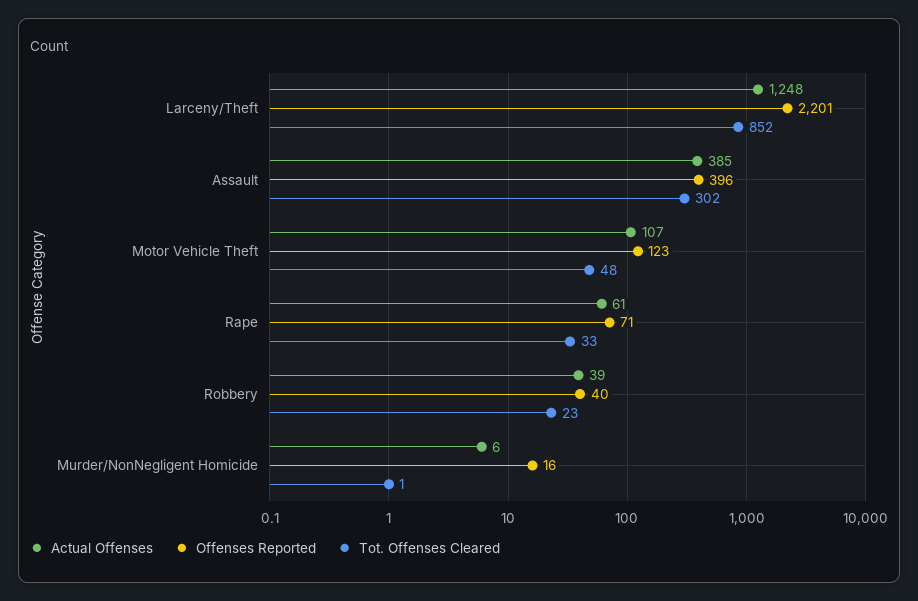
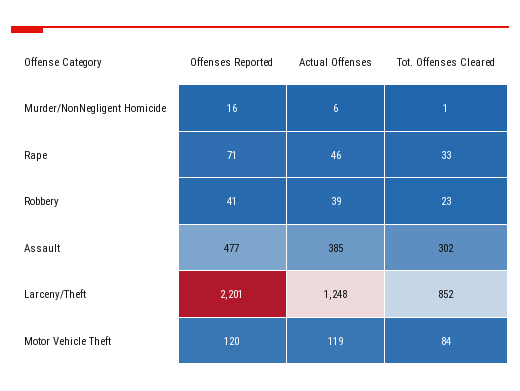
Offenses Reported, Assault: 396 -> 477
Actual Offenses, Motor Vehicle Theft: 107 -> 119
Offenses Reported, Motor Vehicle Theft: 123 -> 120
Tot. Offenses Cleared, Motor Vehicle Theft: 48 -> 84
Actual Offenses, Rape: 61 -> 46
Offenses Reported, Robbery: 40 -> 41

